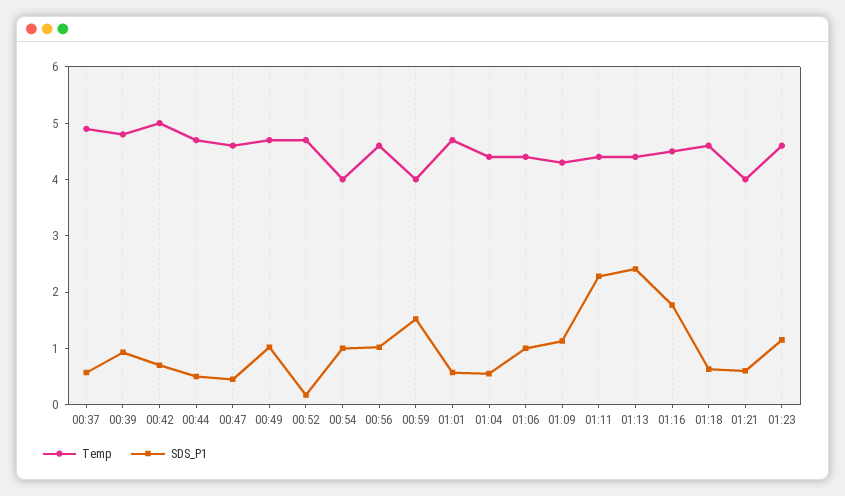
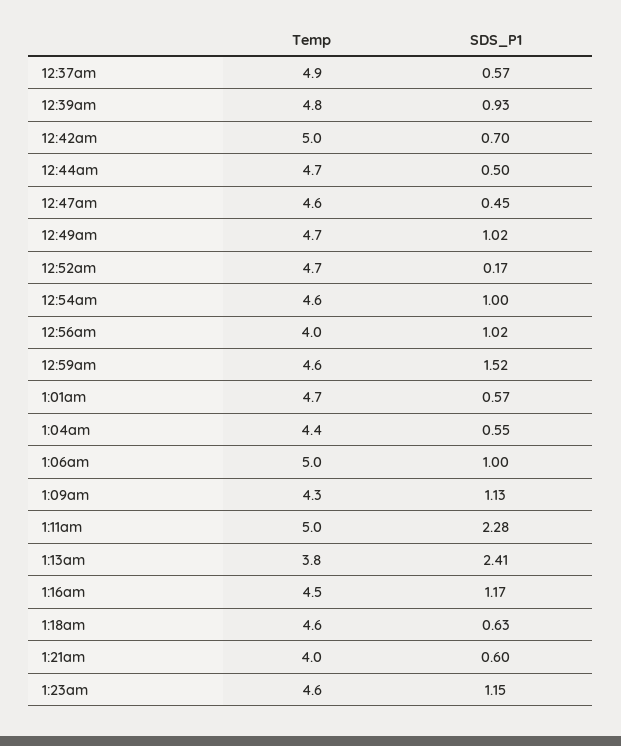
Temp, 00:54: 4 -> 4.6
Temp, 00:56: 4.6 -> 4
Temp, 00:59: 4 -> 4.6
Temp, 01:06: 4.4 -> 5
Temp, 01:11: 4.4 -> 5
Temp, 01:13: 4.4 -> 3.8
SDS_P1, 01:16: 1.8 -> 1.17

